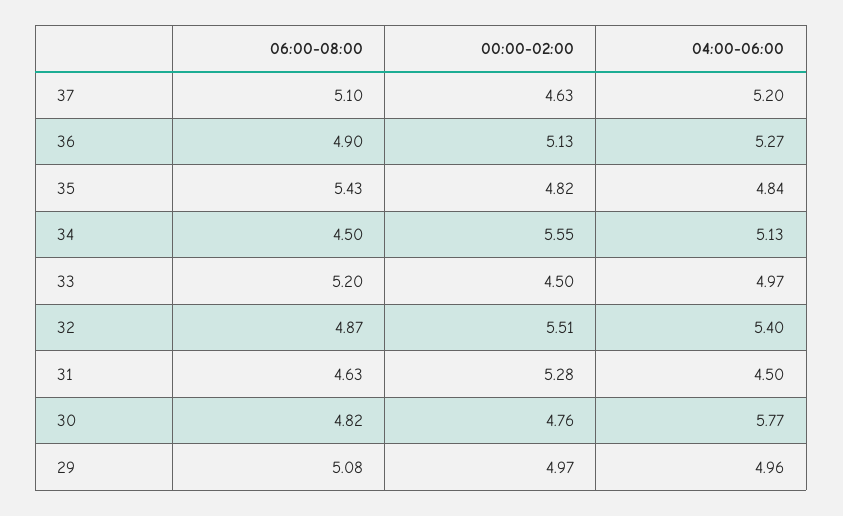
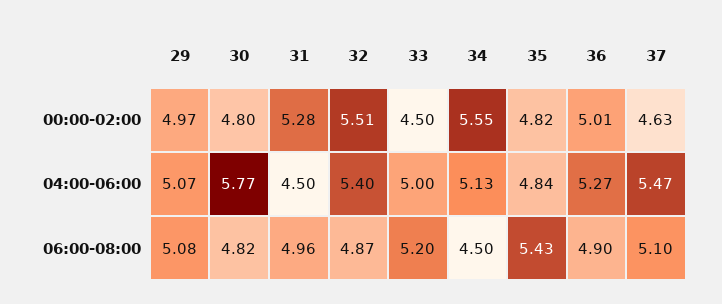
04:00-06:00, 37: 5.2 -> 5.47
00:00-02:00, 36: 5.13 -> 5.01
04:00-06:00, 33: 4.97 -> 5
06:00-08:00, 31: 4.63 -> 4.96
00:00-02:00, 30: 4.76 -> 4.8
04:00-06:00, 29: 4.96 -> 5.07

